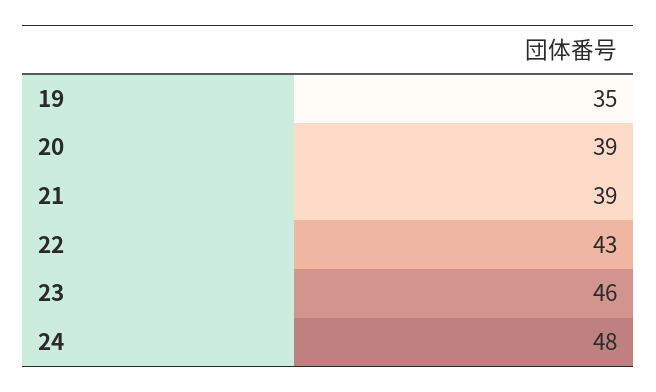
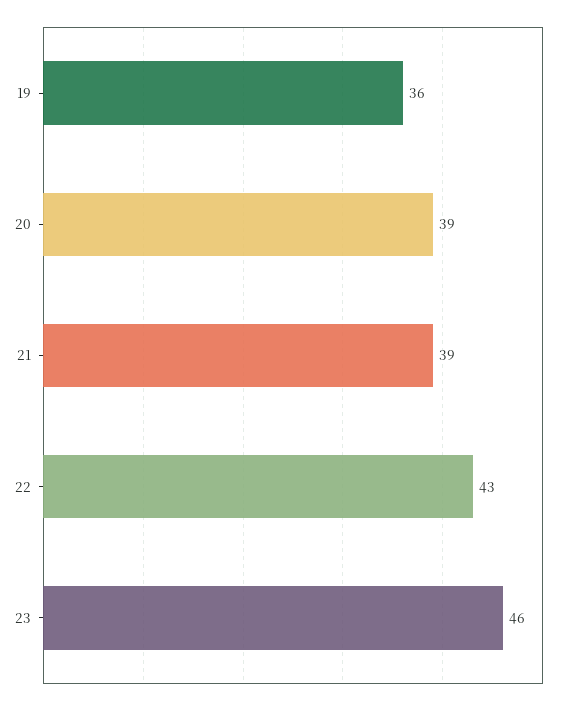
19: 35 -> 36
24: 48 -> none

